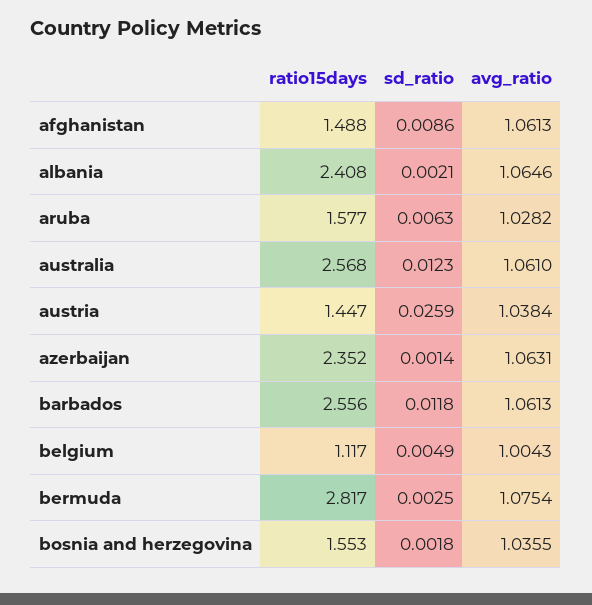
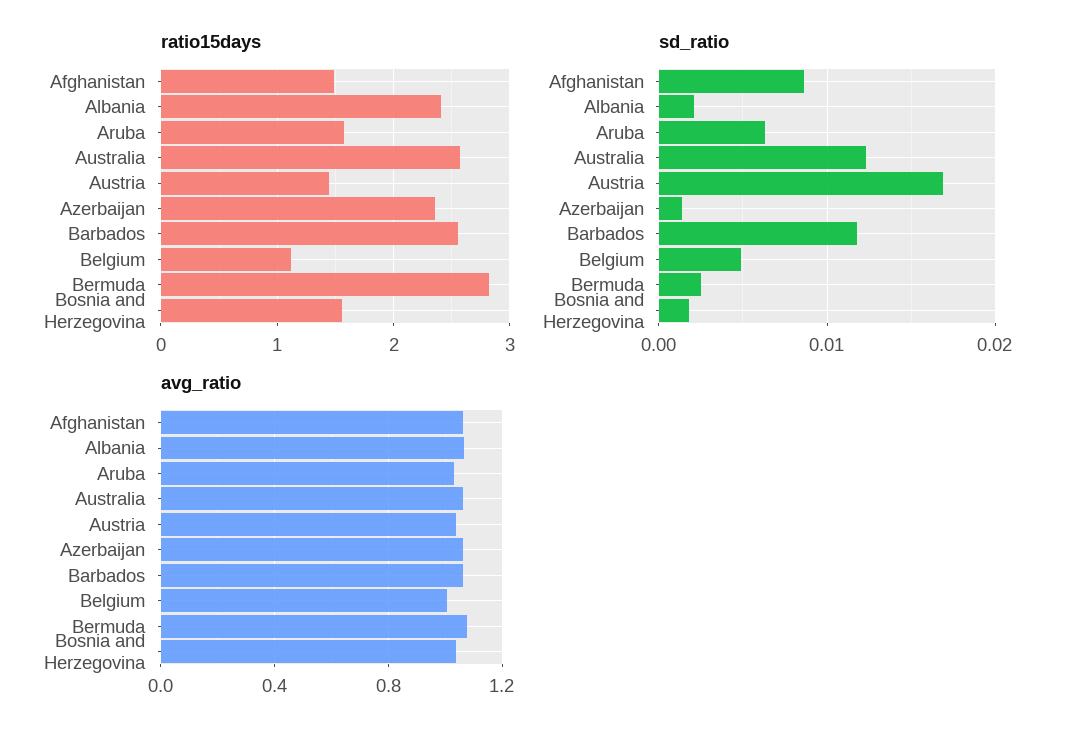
sd_ratio, austria: 0.0259 -> 0.017

